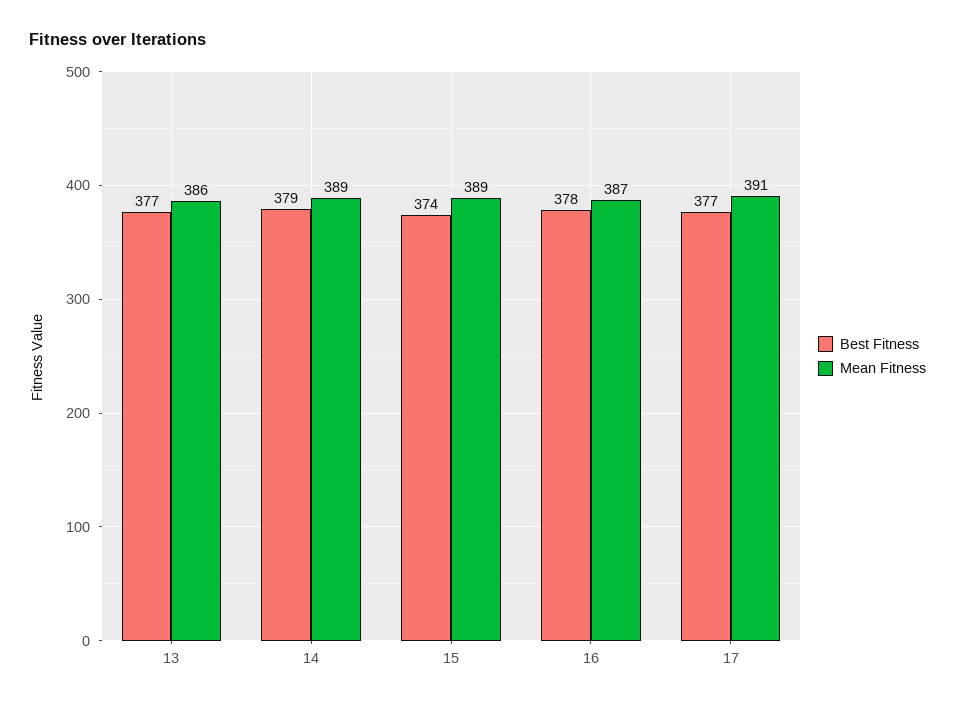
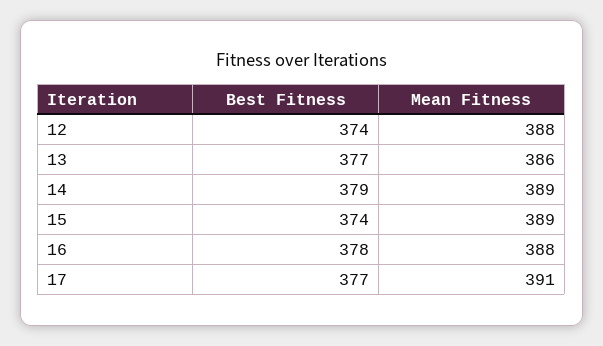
Mean Fitness, 16: 387 -> 388
Best Fitness, 12: none -> 374
Mean Fitness, 12: none -> 388

